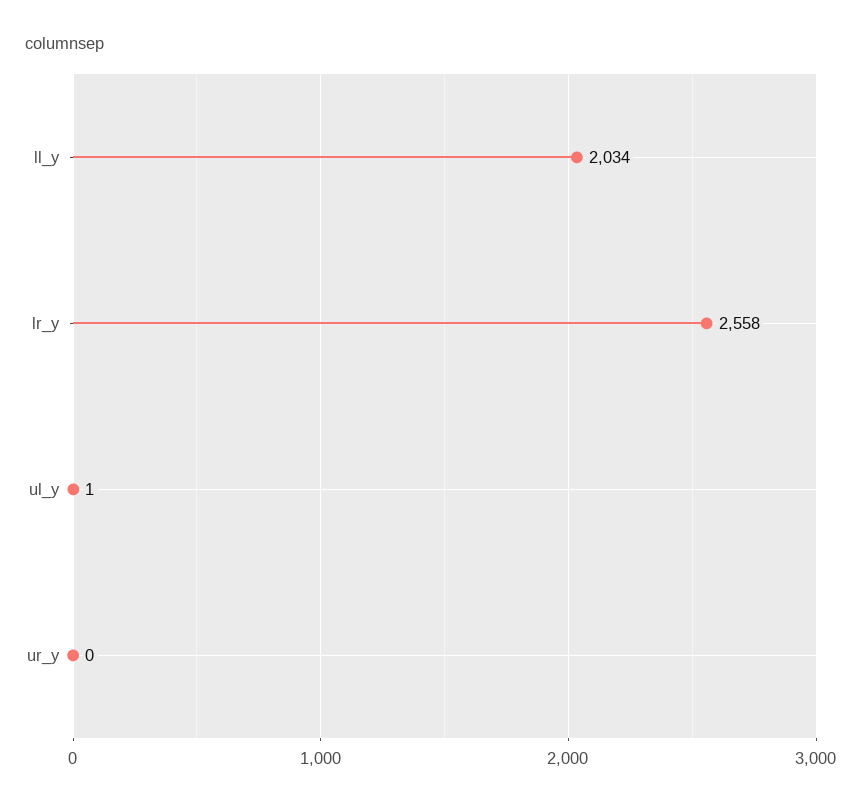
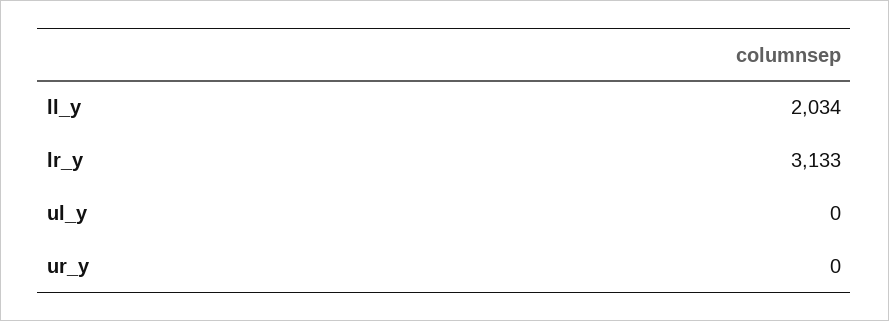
lr_y: 2558 -> 3133
ul_y: 1 -> 0

